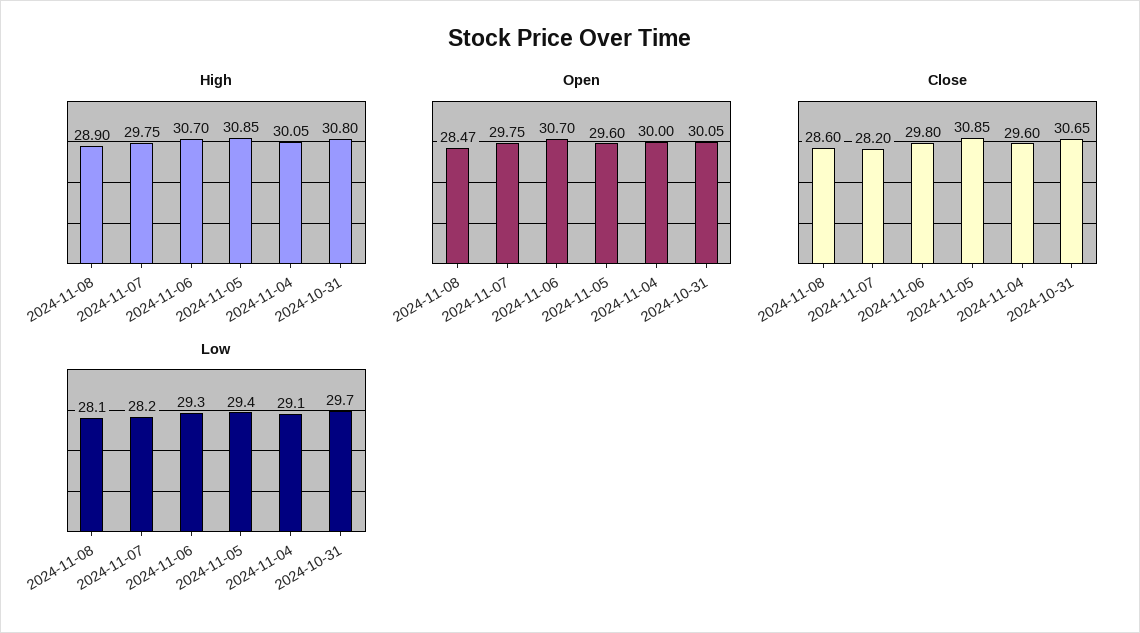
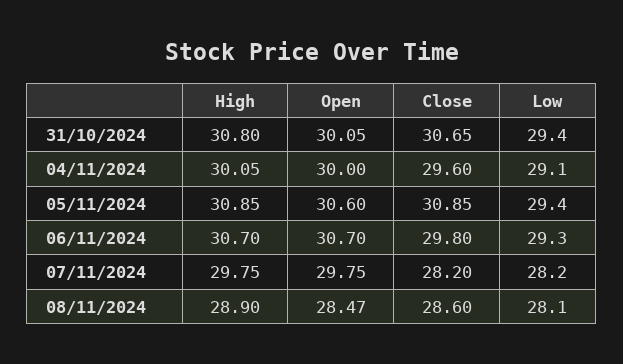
Open, 2024-11-05: 29.6 -> 30.6
Low, 2024-10-31: 29.7 -> 29.4

